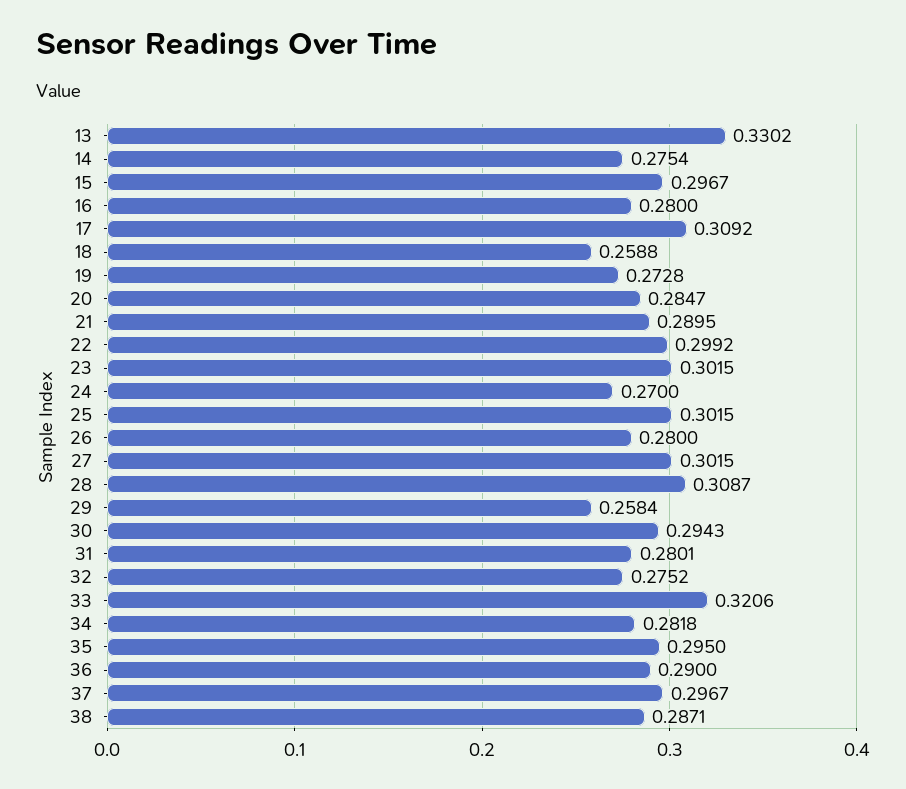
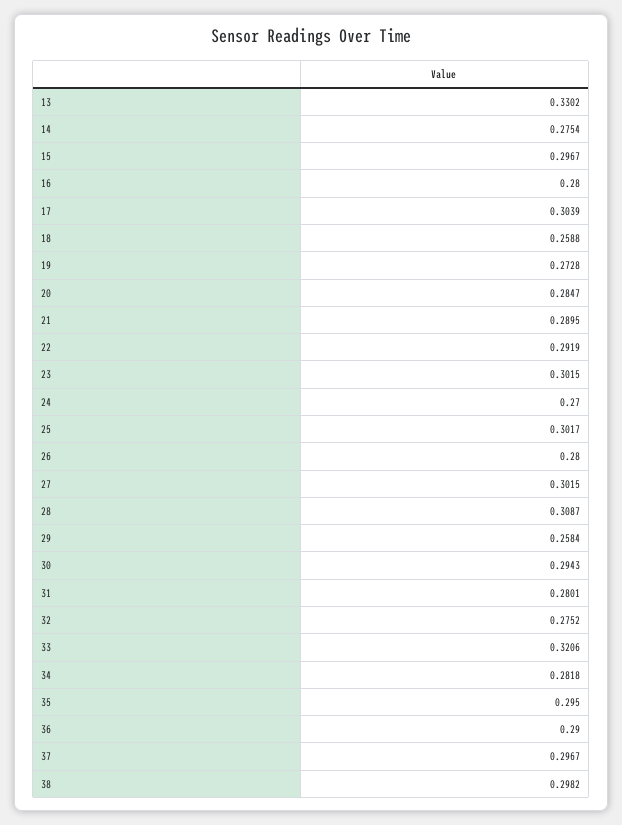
17: 0.3092 -> 0.3039
22: 0.2992 -> 0.2919
25: 0.3015 -> 0.3017
38: 0.2871 -> 0.2982

